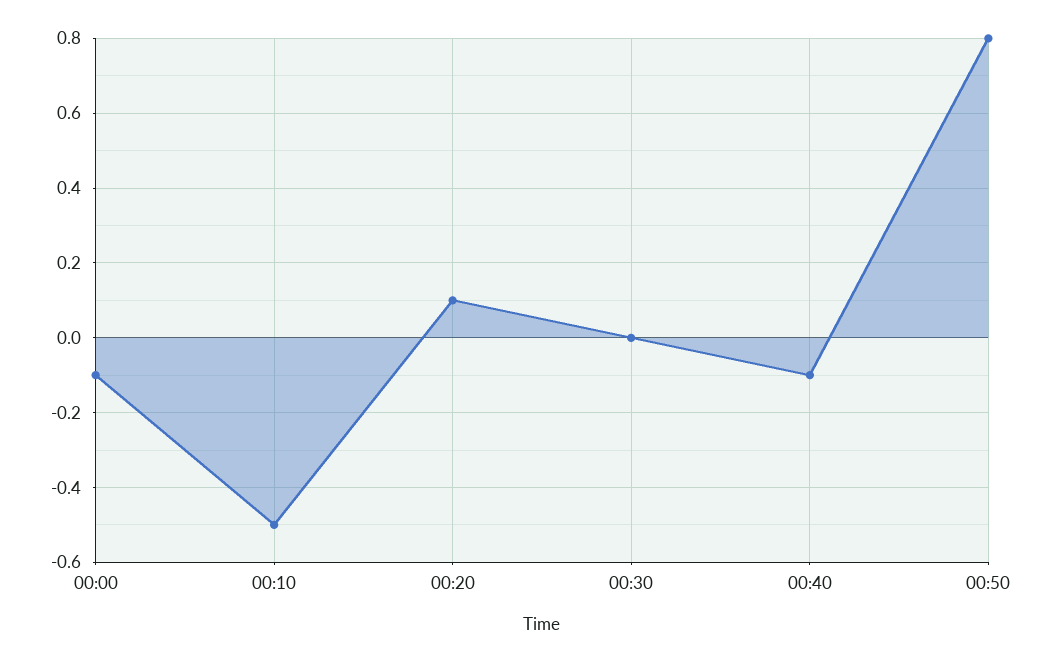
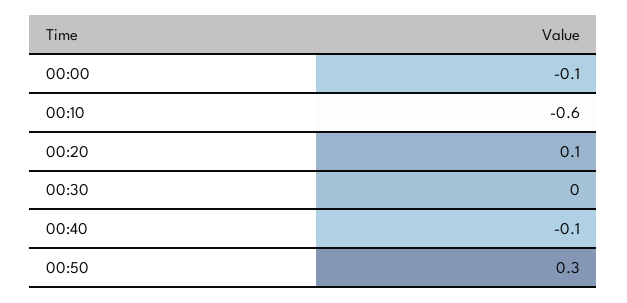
00:10: -0.5 -> -0.6
00:50: 0.8 -> 0.3

